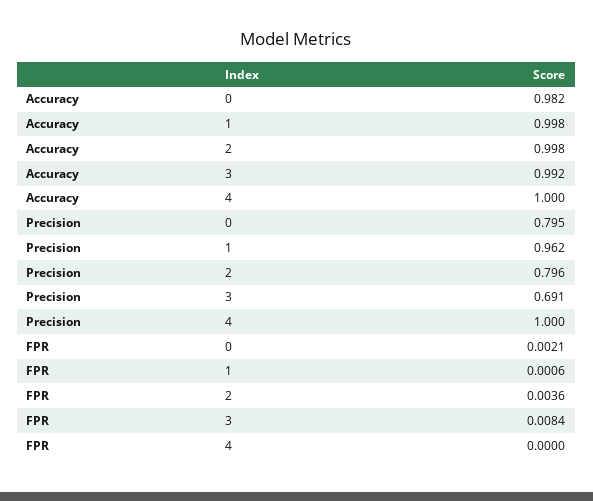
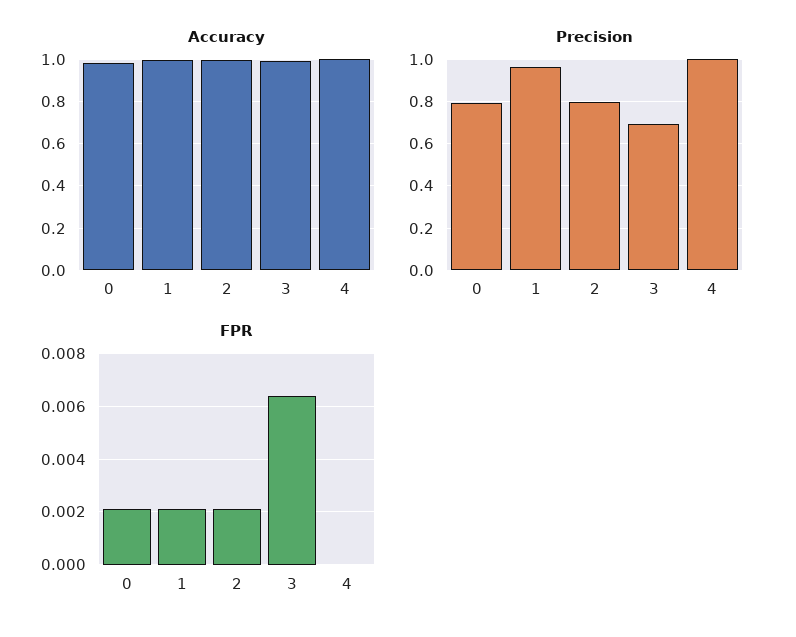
FPR, 1: 0.0006 -> 0.002
FPR, 2: 0.0036 -> 0.002
FPR, 3: 0.0084 -> 0.0065

